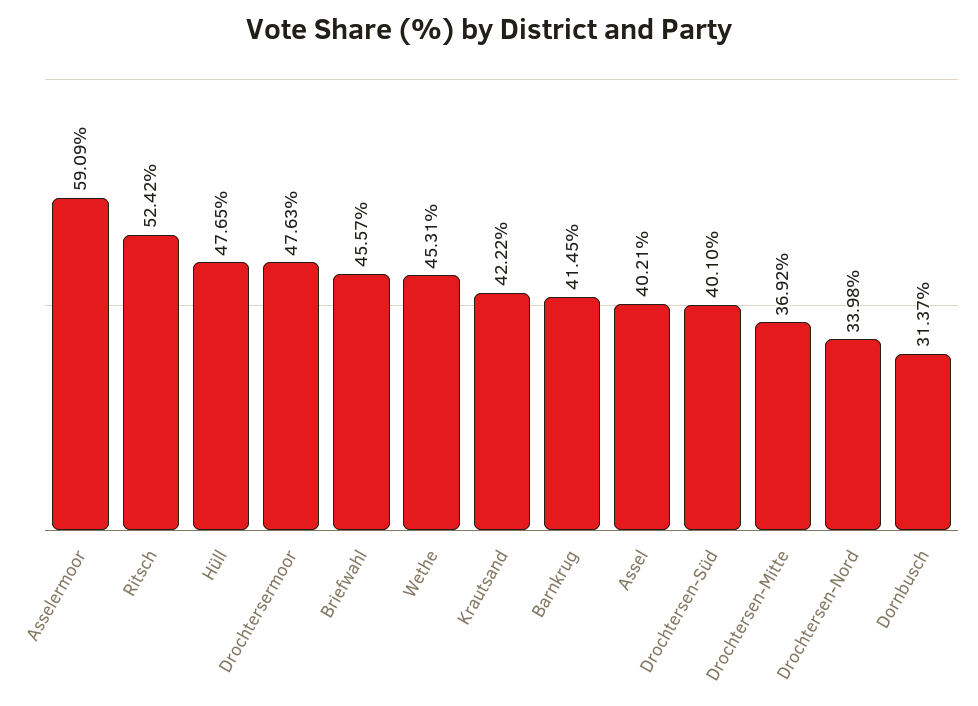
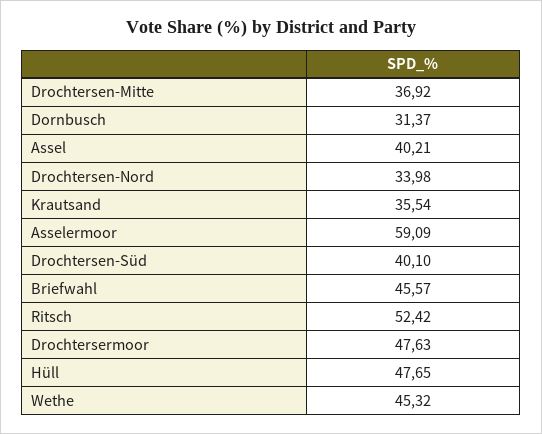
Wethe: 45.31 -> 45.32
Krautsand: 42.22 -> 35.54
Barnkrug: 41.45 -> none

